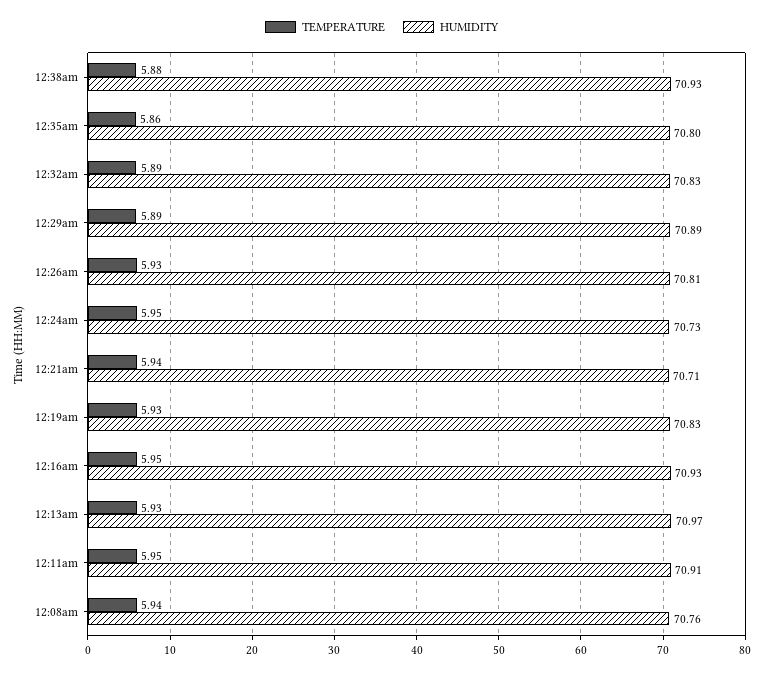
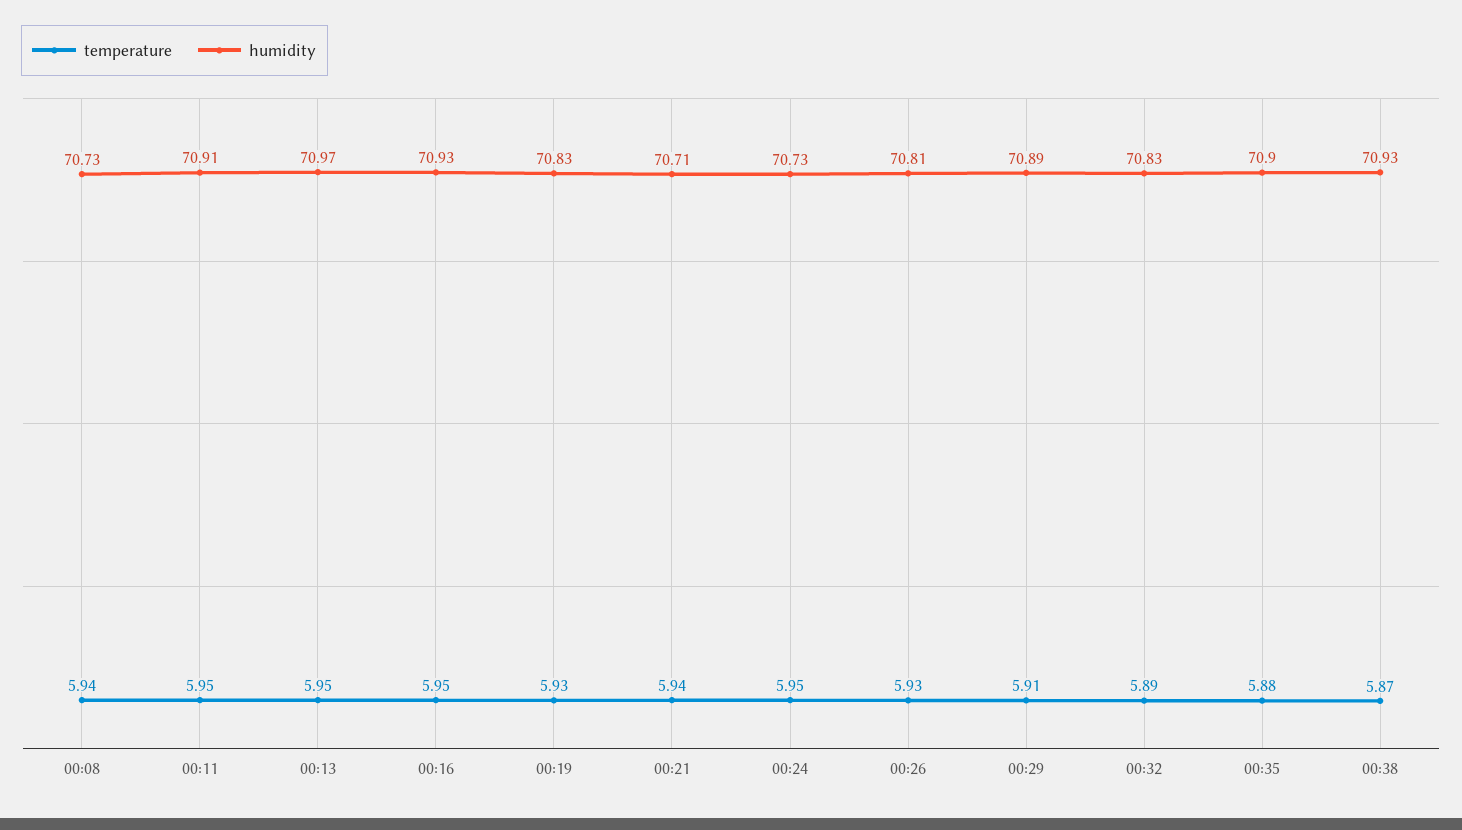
TEMPERATURE, 12:38am: 5.88 -> 5.87
TEMPERATURE, 12:35am: 5.86 -> 5.88
HUMIDITY, 12:35am: 70.8 -> 70.9
TEMPERATURE, 12:29am: 5.89 -> 5.91
TEMPERATURE, 12:13am: 5.93 -> 5.95
HUMIDITY, 12:08am: 70.76 -> 70.73

